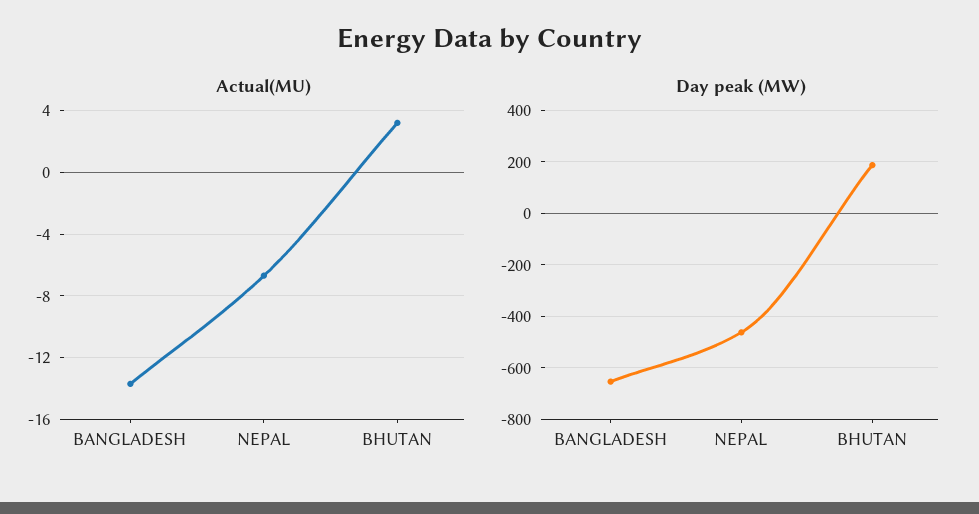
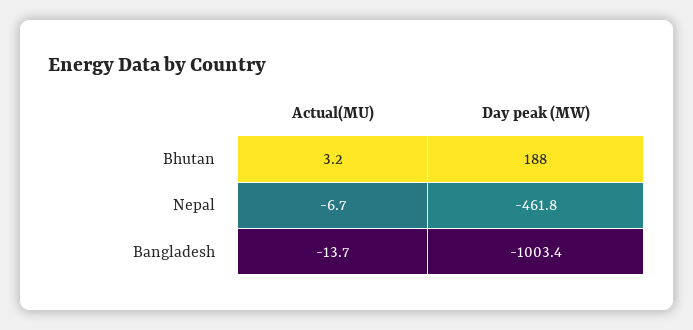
Day peak (MW), BANGLADESH: -650 -> -1003.4

